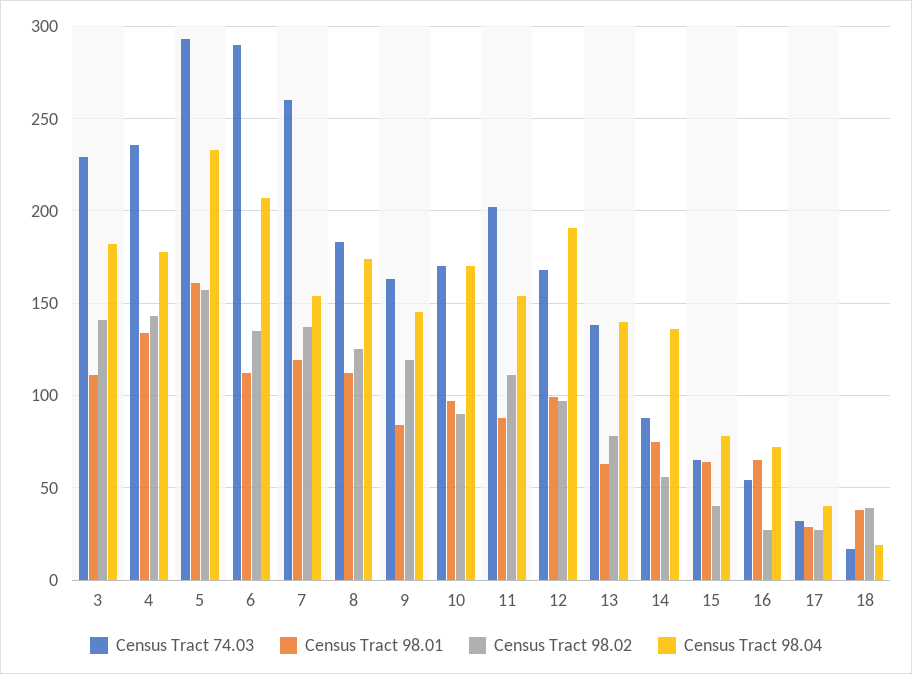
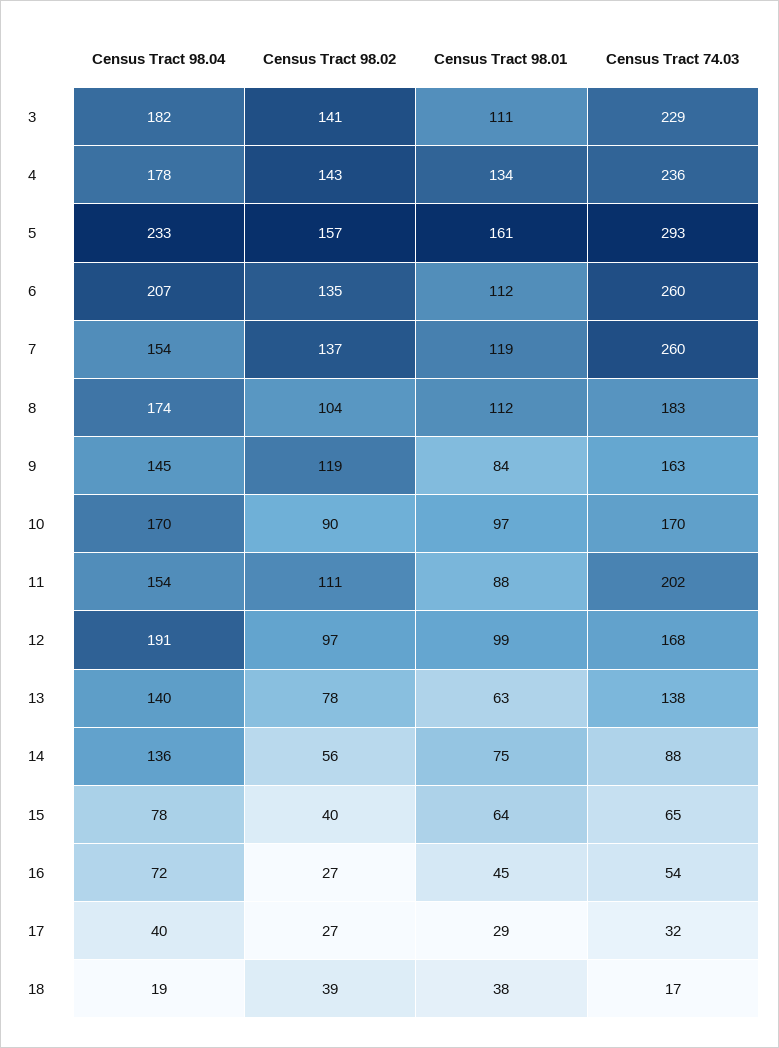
Census Tract 74.03, 6: 290 -> 260
Census Tract 98.02, 8: 125 -> 104
Census Tract 98.01, 16: 65 -> 45

